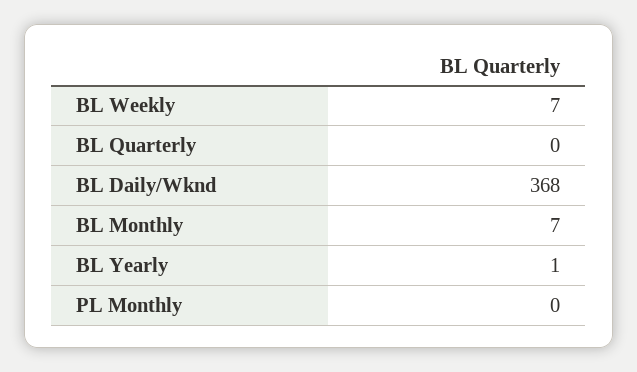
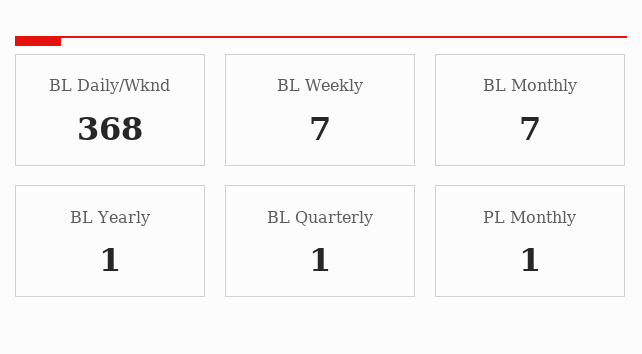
BL Quarterly: 0 -> 1
PL Monthly: 0 -> 1

